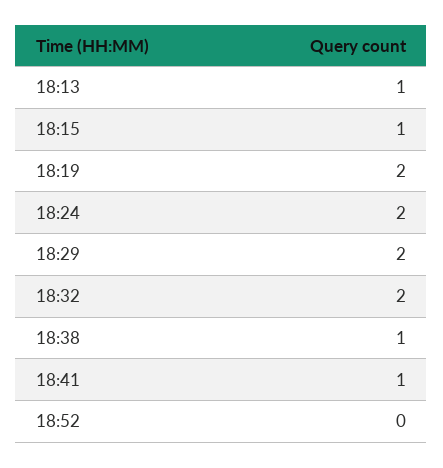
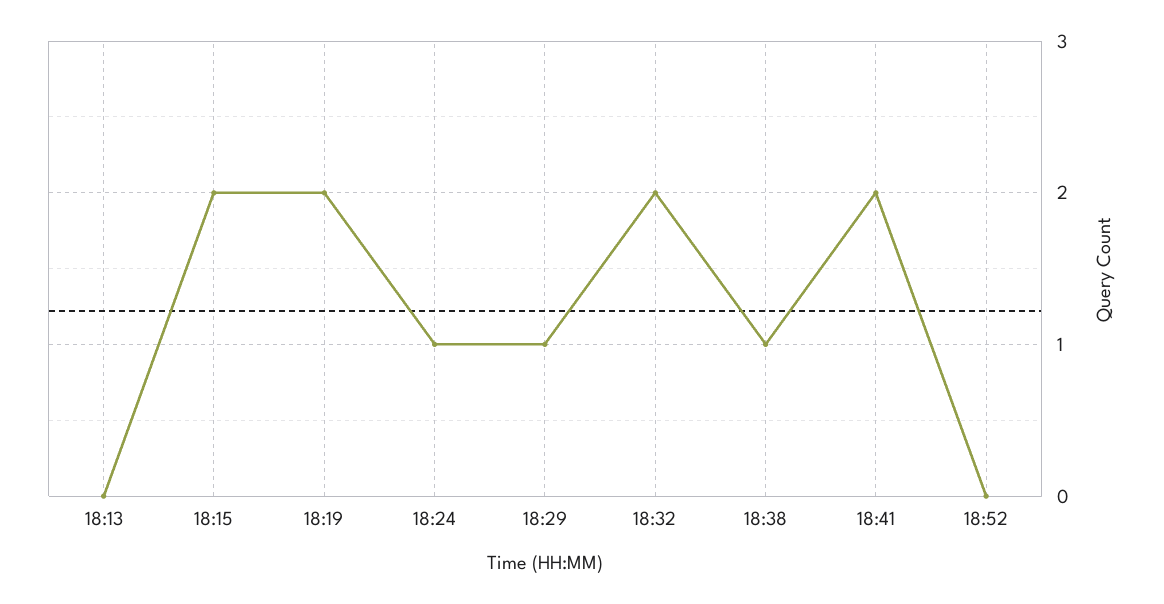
18:13: 1 -> 0
18:15: 1 -> 2
18:24: 2 -> 1
18:29: 2 -> 1
18:41: 1 -> 2

